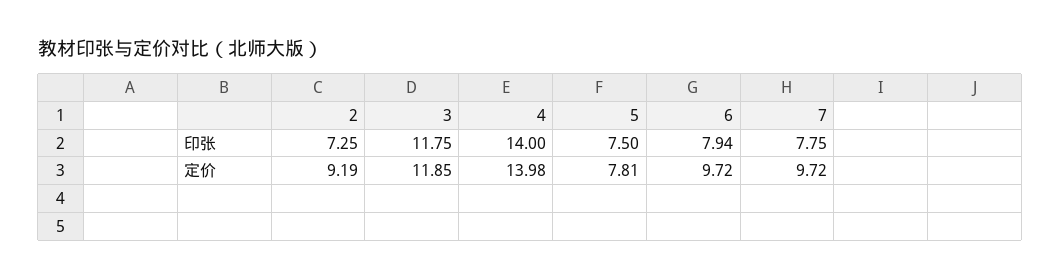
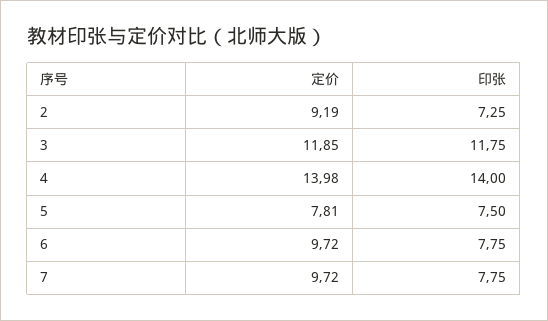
6, 印张: 7.94 -> 7.75

